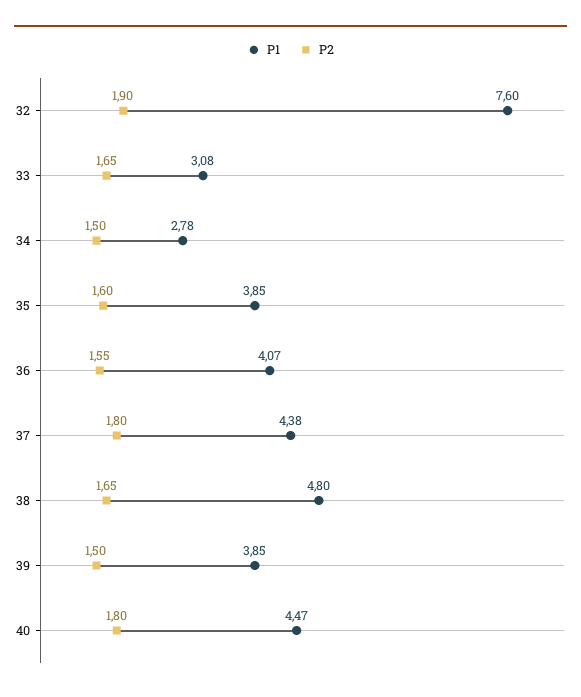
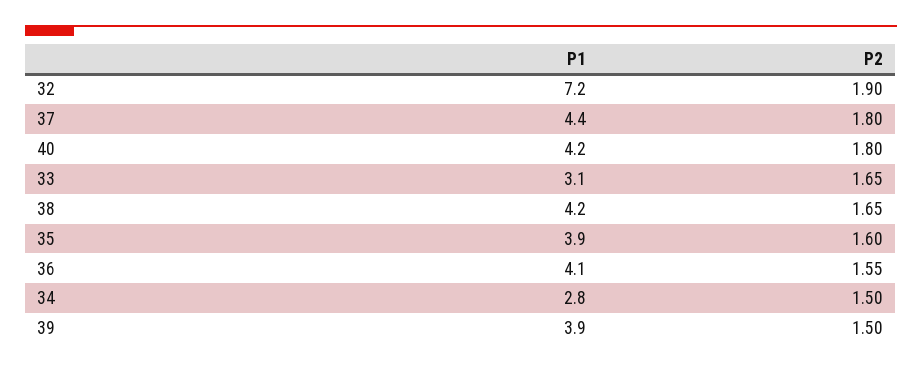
P1, 32: 7.6 -> 7.2
P1, 38: 4.8 -> 4.2
P1, 40: 4.47 -> 4.2

